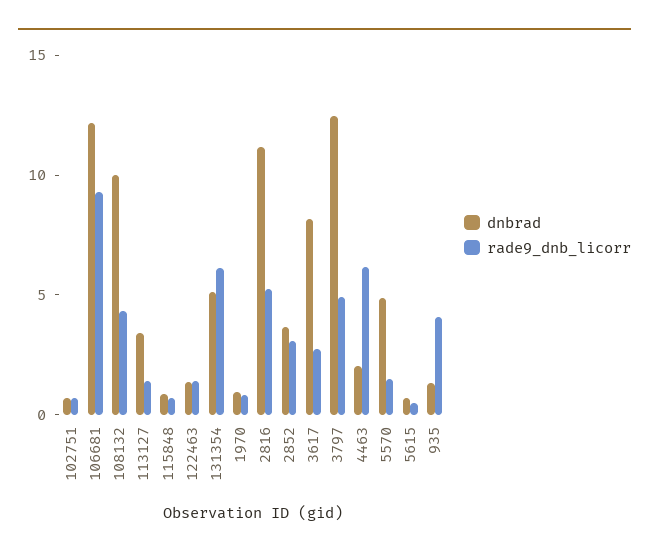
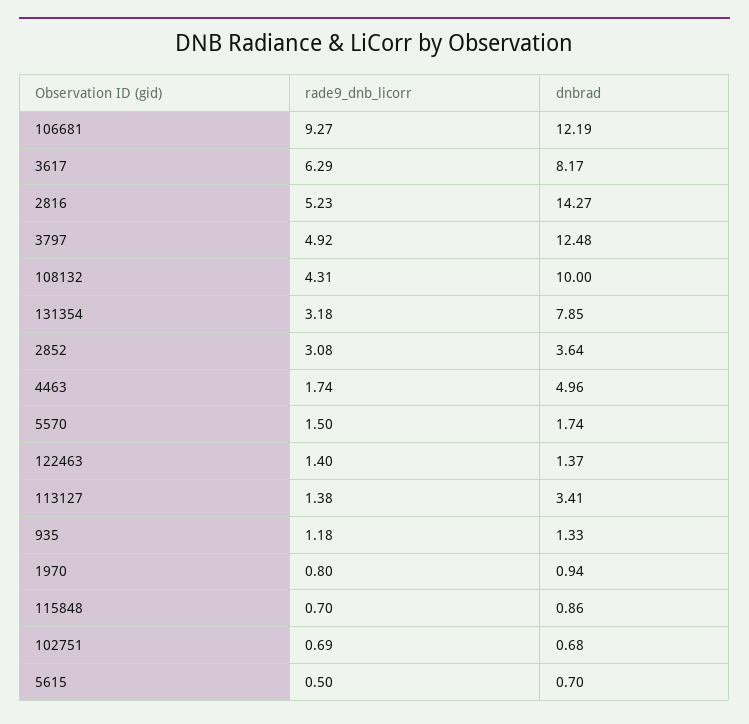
dnbrad, 131354: 5 -> 7.85
rade9_dnb_licorr, 131354: 6 -> 3.18
dnbrad, 2816: 11 -> 14.27
rade9_dnb_licorr, 3617: 3 -> 6.29
dnbrad, 4463: 2 -> 4.96
rade9_dnb_licorr, 4463: 6 -> 1.74
dnbrad, 5570: 5 -> 1.74
rade9_dnb_licorr, 935: 4 -> 1.18

